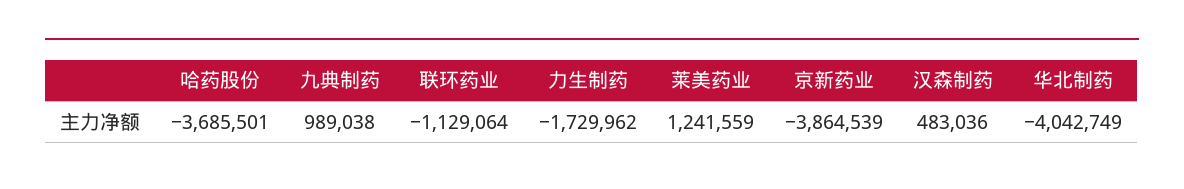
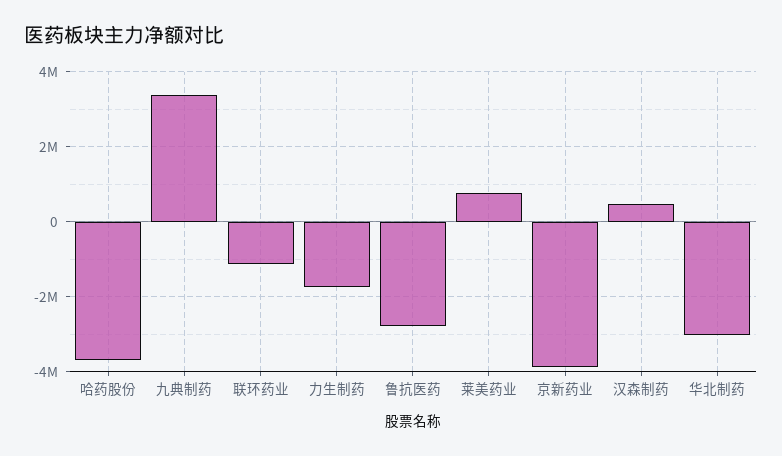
九典制药: 989038 -> 3400000
莱美药业: 1241559 -> 800000
华北制药: -4042749 -> -3000000
鲁抗医药: none -> -2800000

